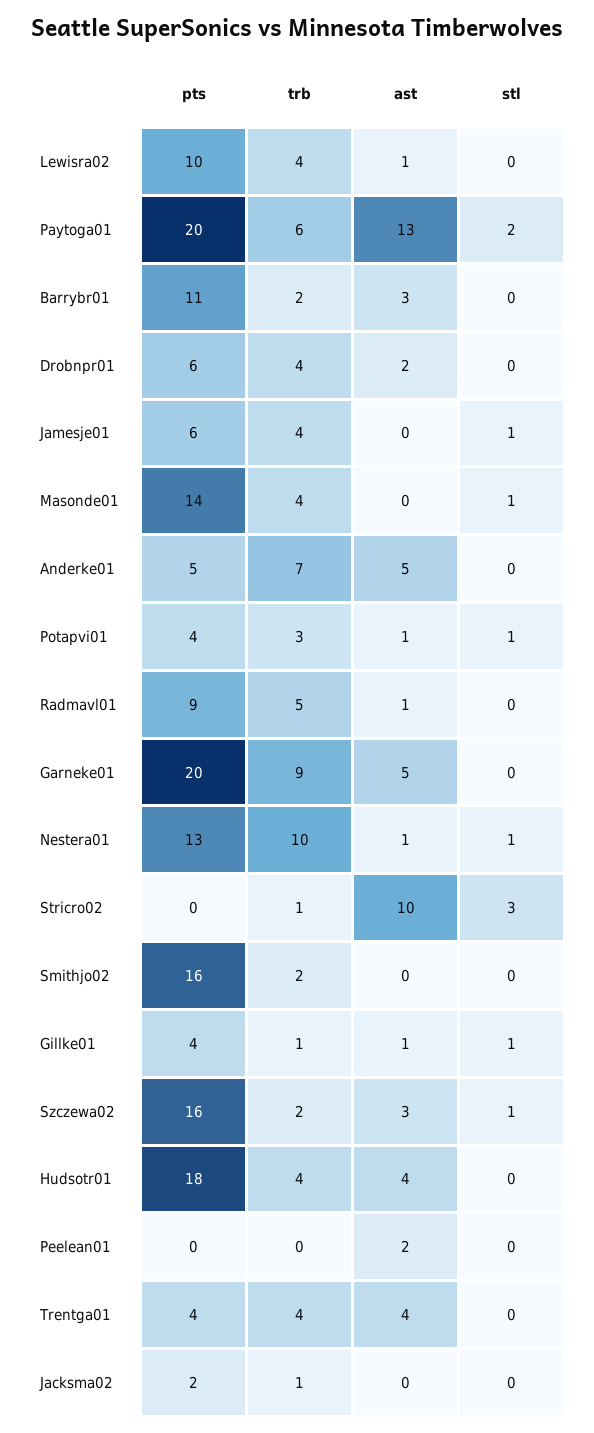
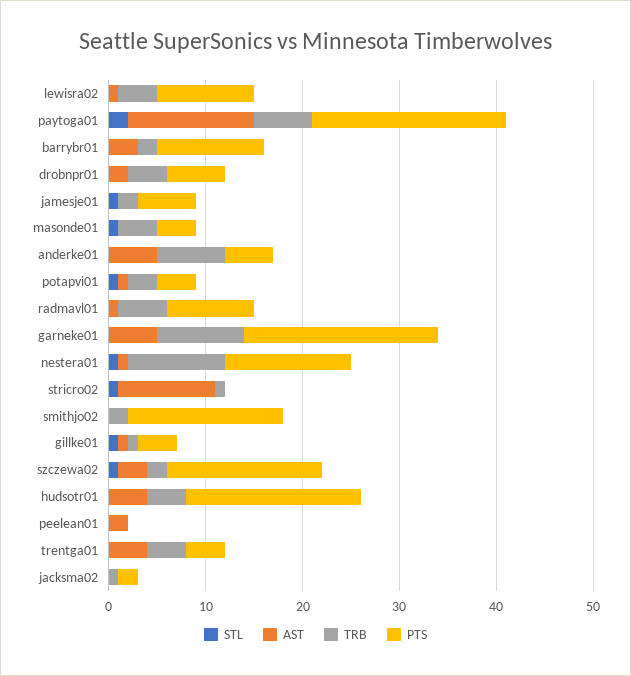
trb, Jamesje01: 4 -> 2
pts, Masonde01: 14 -> 4
stl, Stricro02: 3 -> 1

